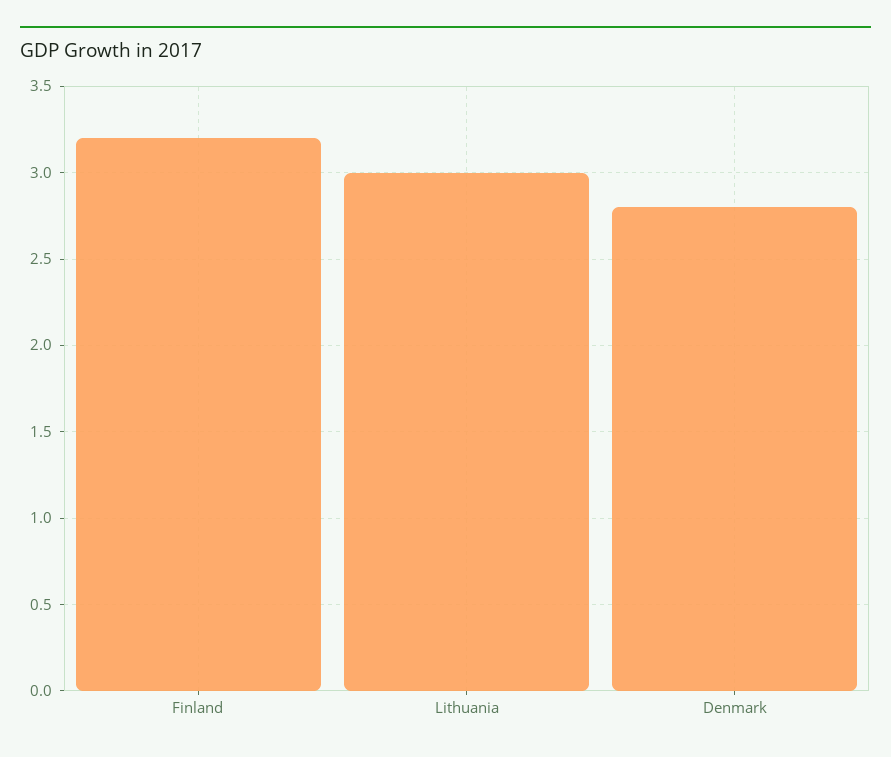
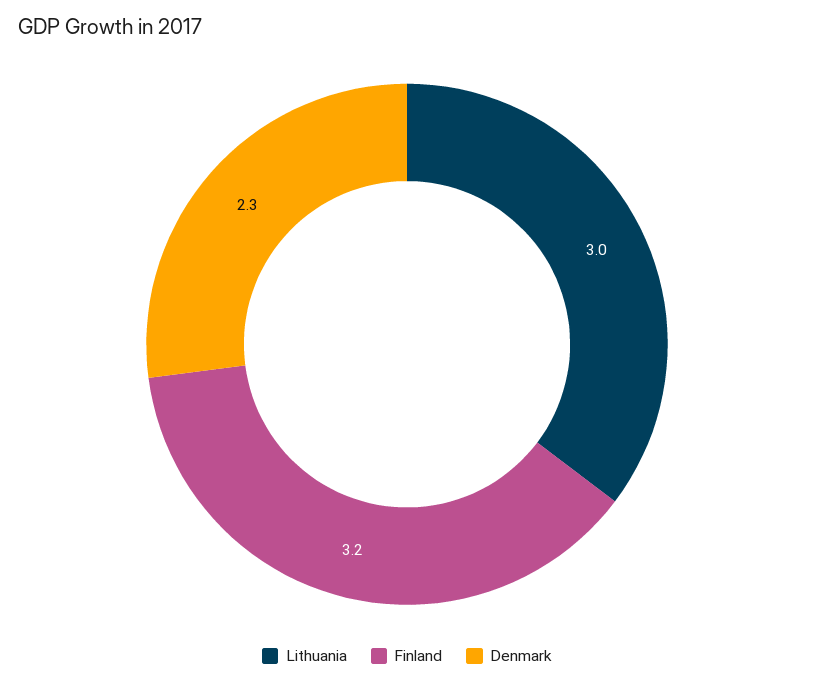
Denmark: 2.8 -> 2.3

